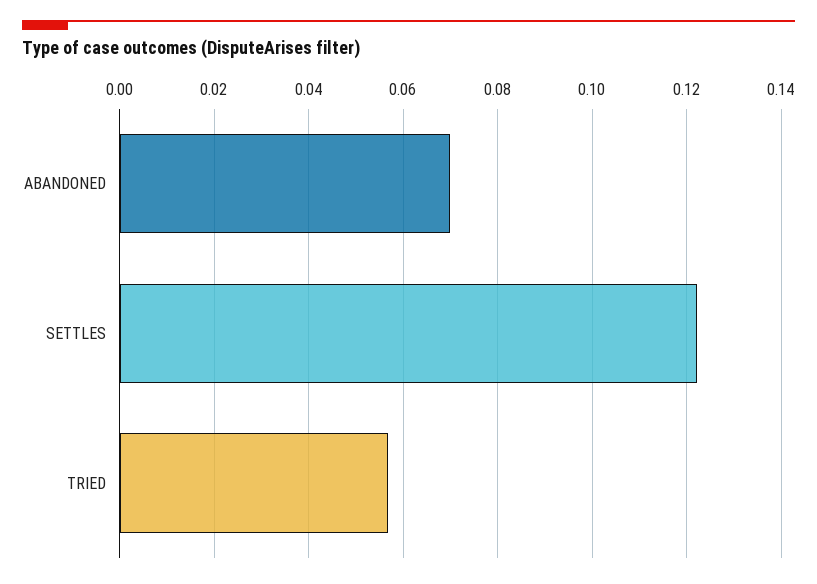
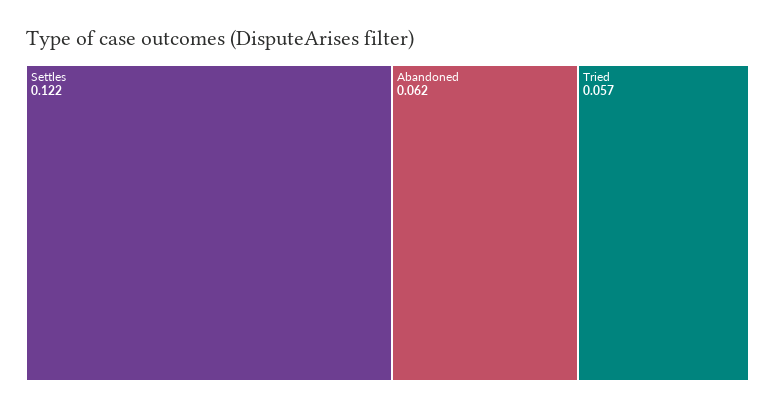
ABANDONED: 0.07 -> 0.062

